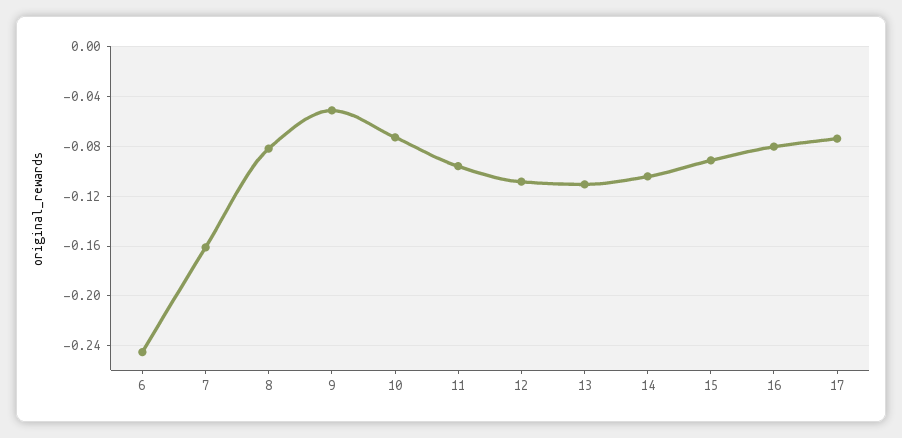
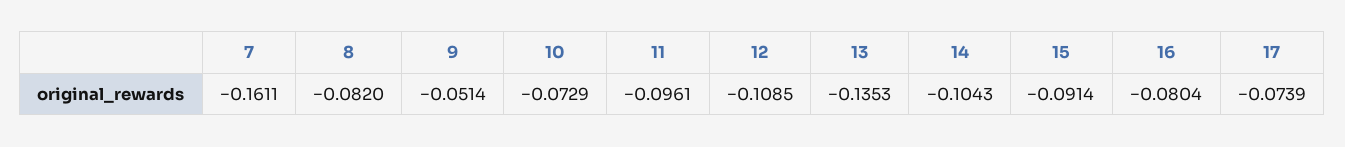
6: -0.245 -> none
13: -0.11 -> -0.1353

